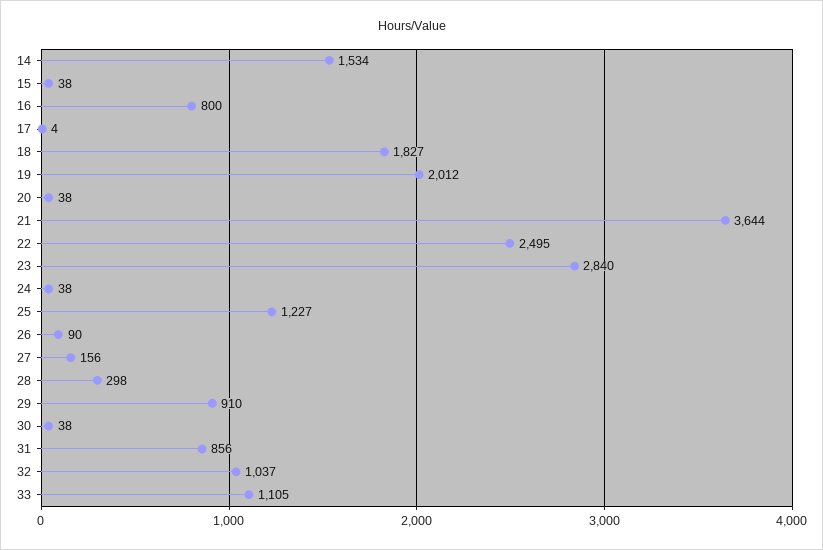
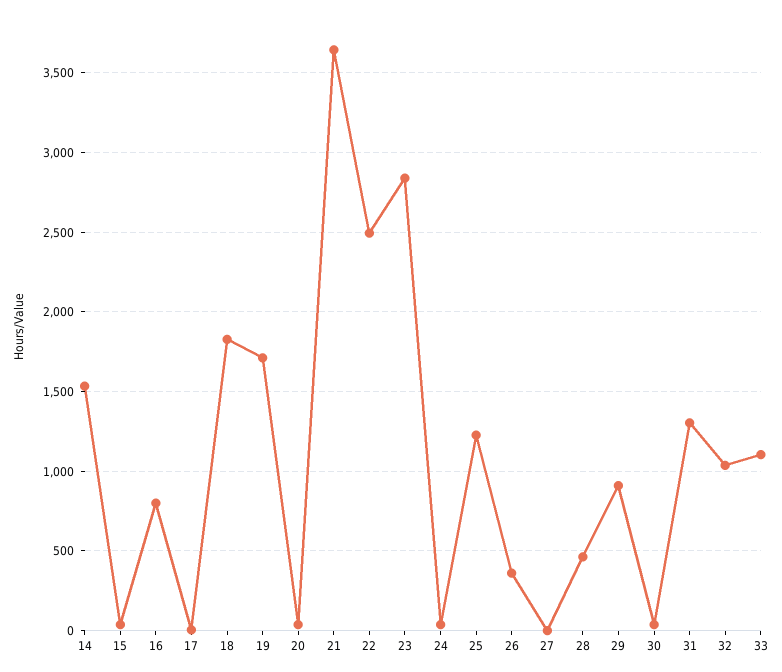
19: 2012 -> 1700
26: 90 -> 350
27: 156 -> 0
28: 298 -> 450
31: 856 -> 1300

